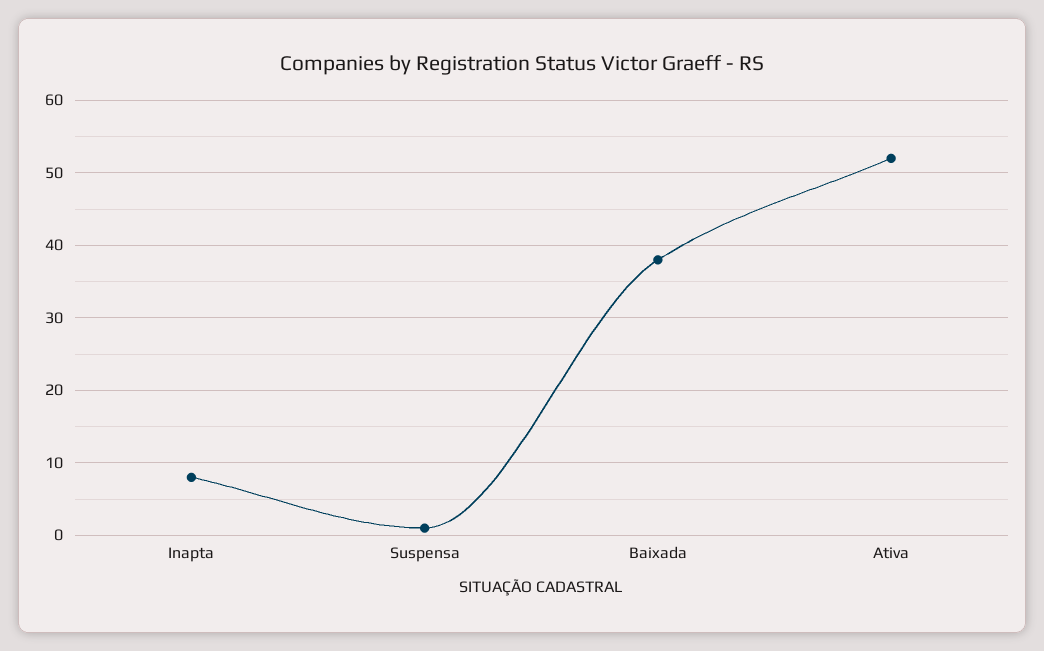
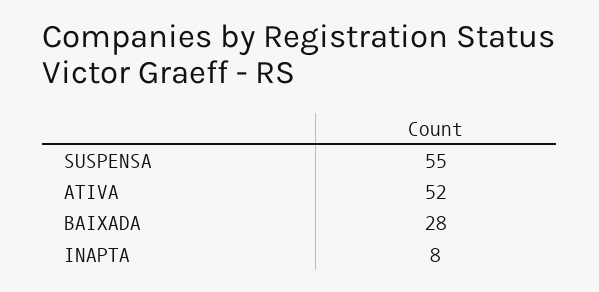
Suspensa: 1 -> 55
Baixada: 38 -> 28

